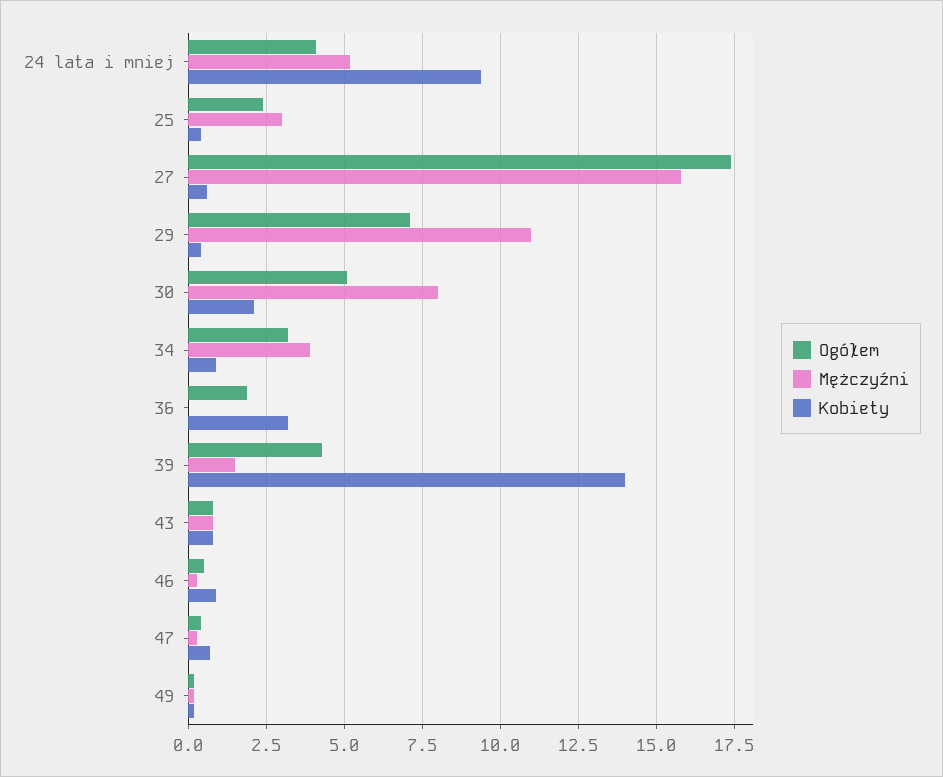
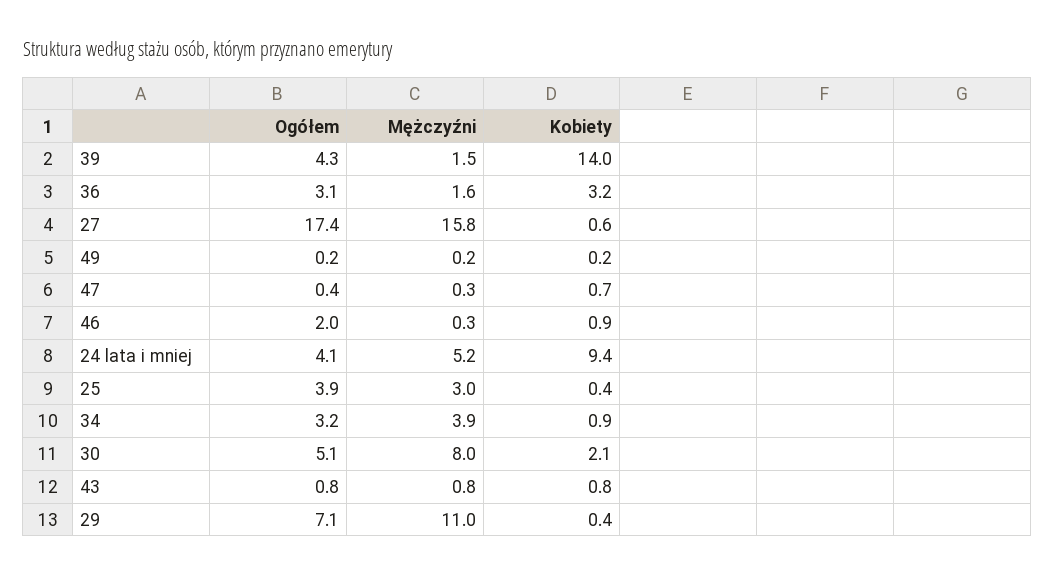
Ogółem, 25: 2.5 -> 3.9
Ogółem, 36: 2 -> 3.1
Mężczyźni, 36: 0 -> 1.6
Ogółem, 46: 0.5 -> 2

